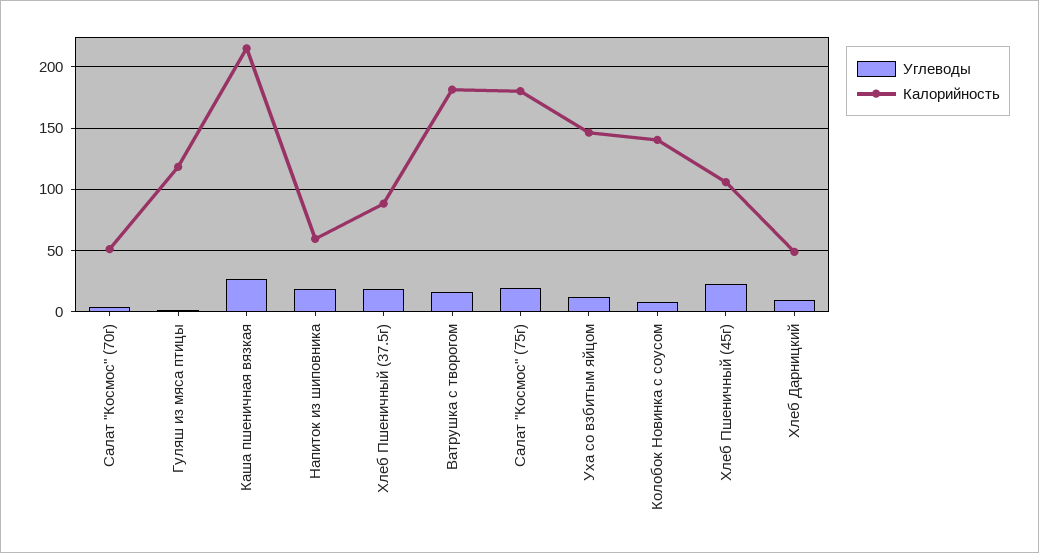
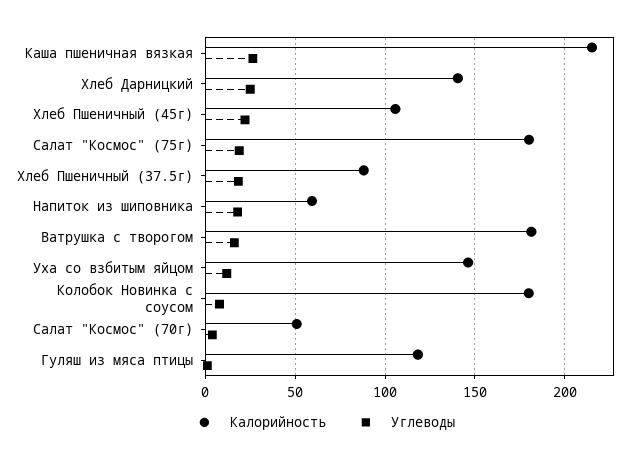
Калорийность, Колобок Новинка с соусом: 140 -> 180
Углеводы, Хлеб Дарницкий: 10 -> 25
Калорийность, Хлеб Дарницкий: 50 -> 140

